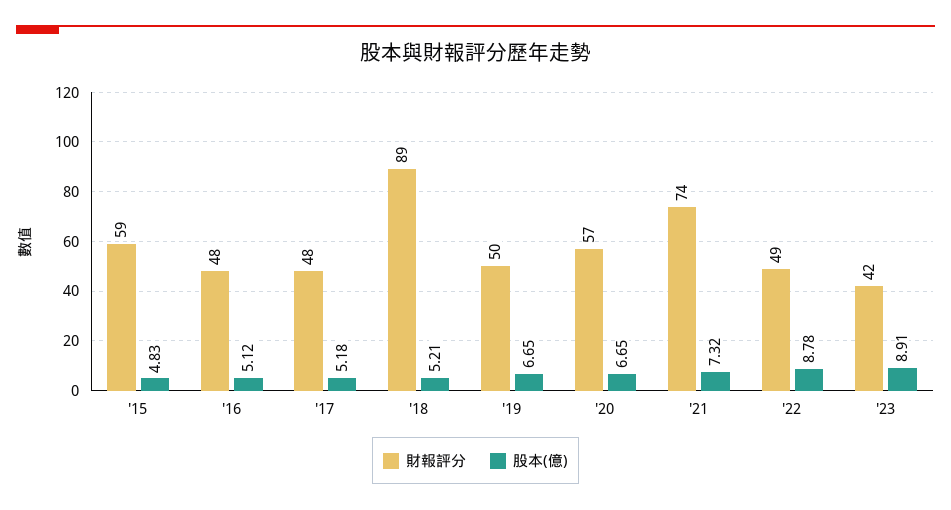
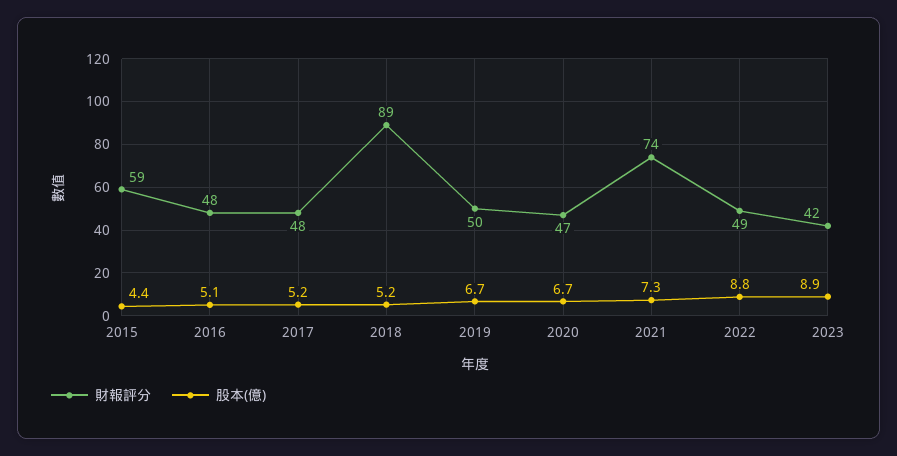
股本(億), '15: 4.83 -> 4.4
財報評分, '20: 57 -> 47

